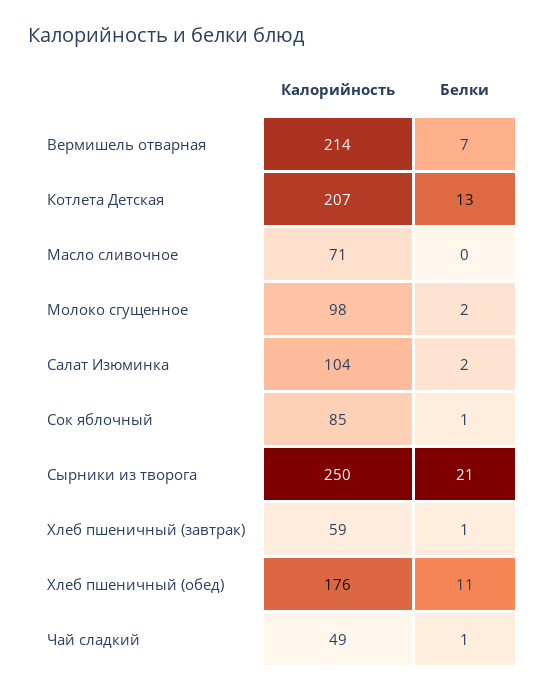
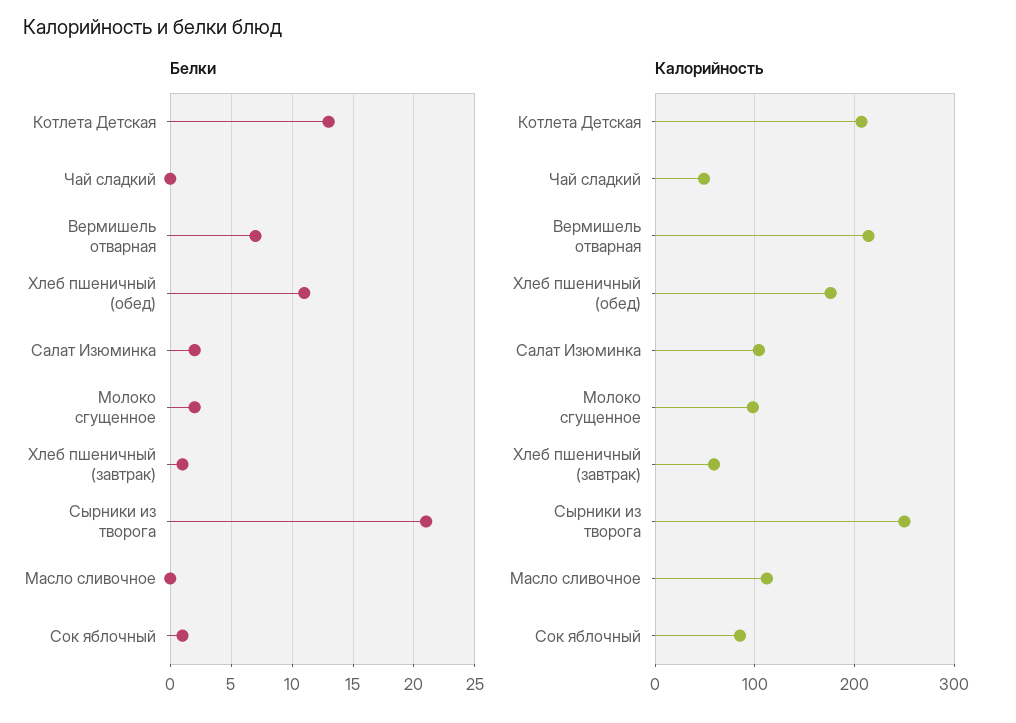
Калорийность, Масло сливочное: 71 -> 110
Белки, Чай сладкий: 1 -> 0

